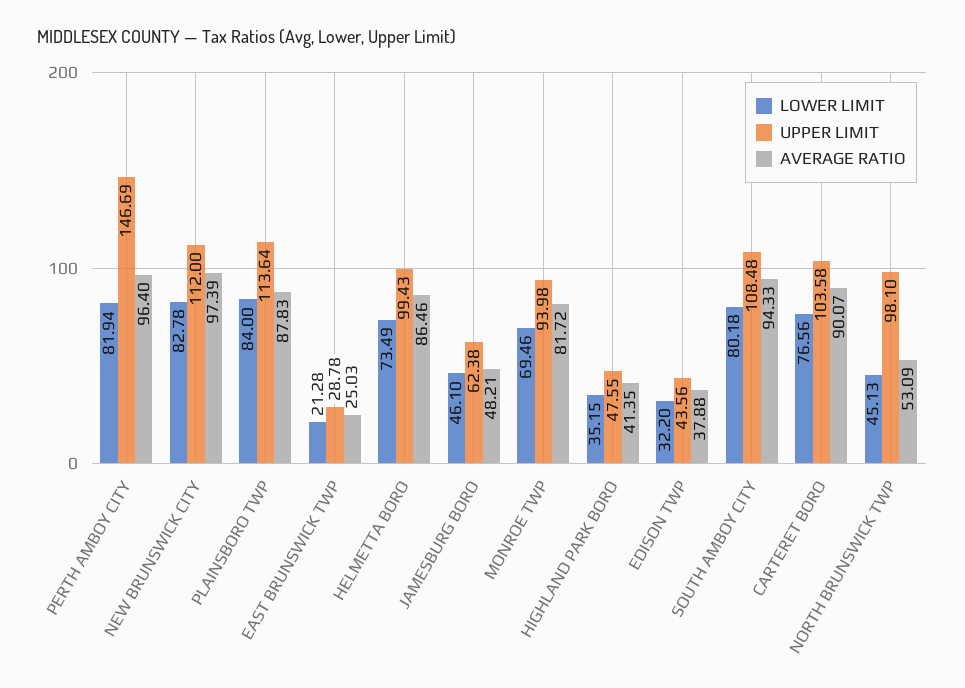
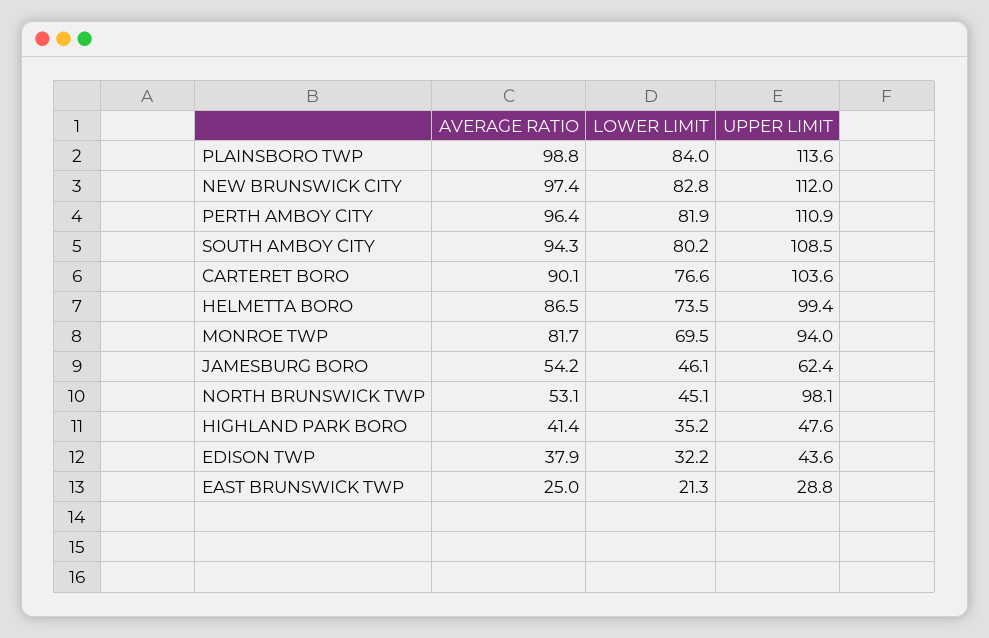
UPPER LIMIT, PERTH AMBOY CITY: 146.69 -> 110.9
AVERAGE RATIO, PLAINSBORO TWP: 87.83 -> 98.8
AVERAGE RATIO, JAMESBURG BORO: 48.21 -> 54.2

